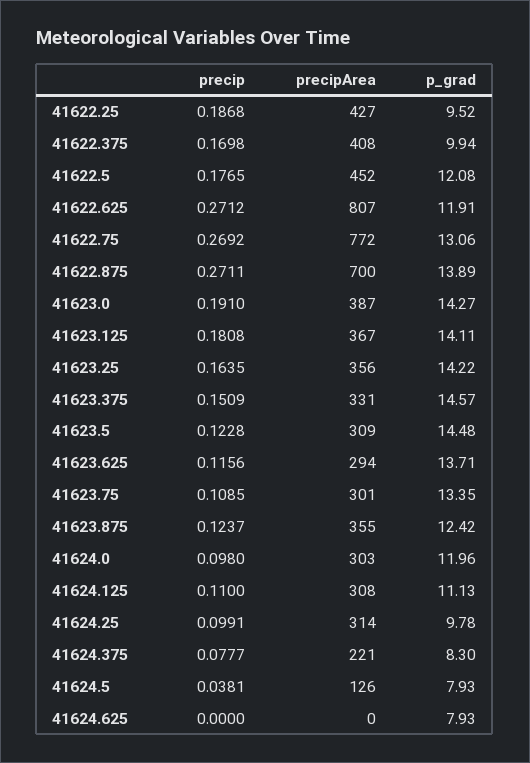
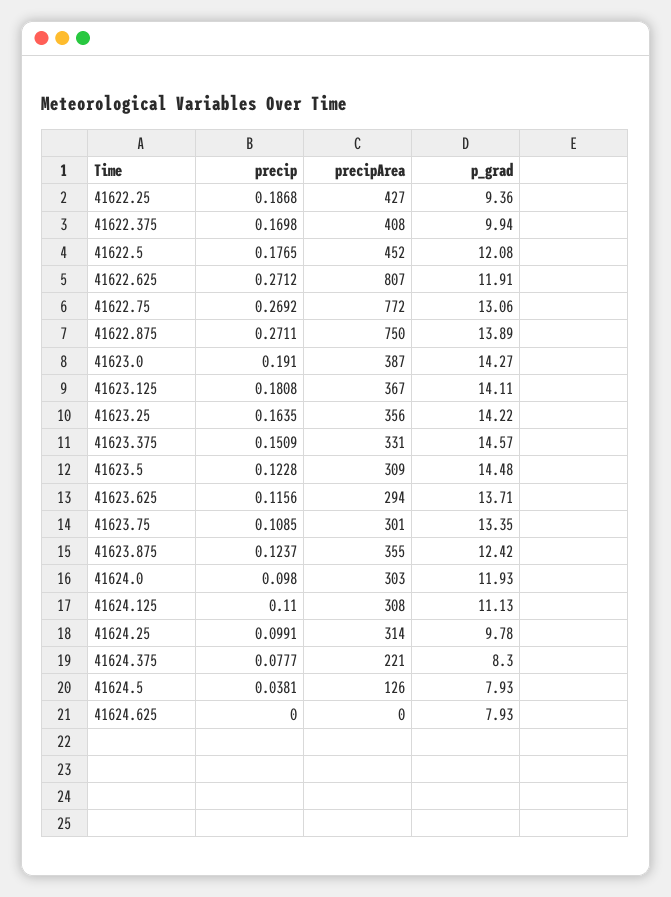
p_grad, 41622.25: 9.52 -> 9.36
precipArea, 41622.875: 700 -> 750
p_grad, 41624.0: 11.96 -> 11.93

